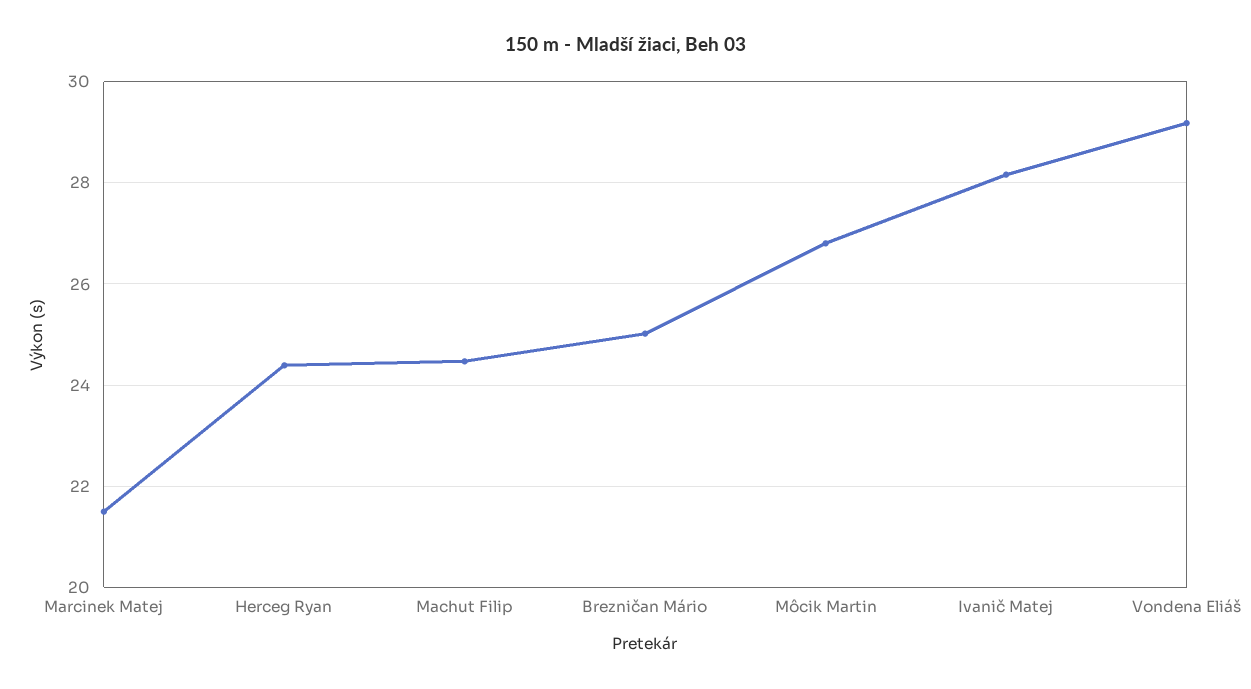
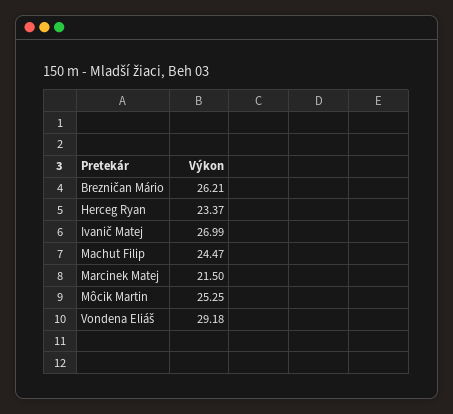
Herceg Ryan: 24.4 -> 23.37
Brezničan Mário: 25 -> 26.21
Môcik Martin: 26.8 -> 25.25
Ivanič Matej: 28.2 -> 26.99

